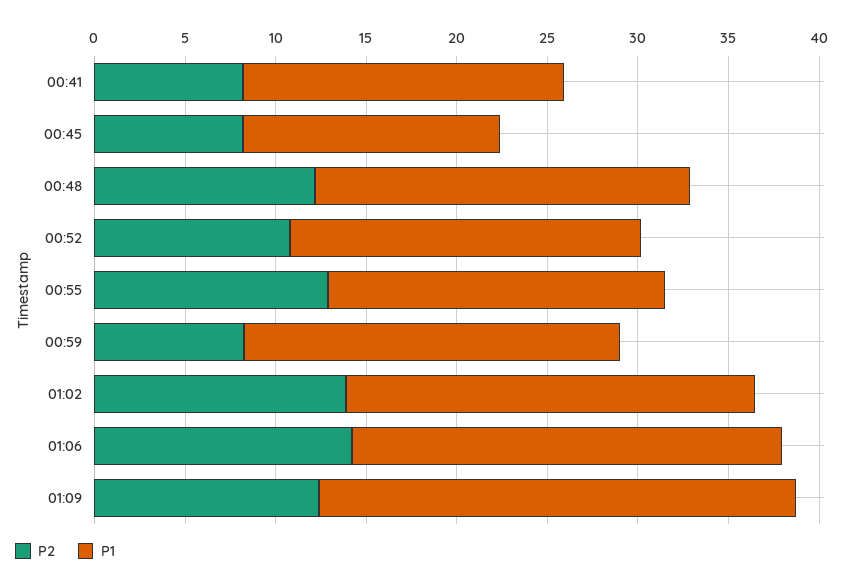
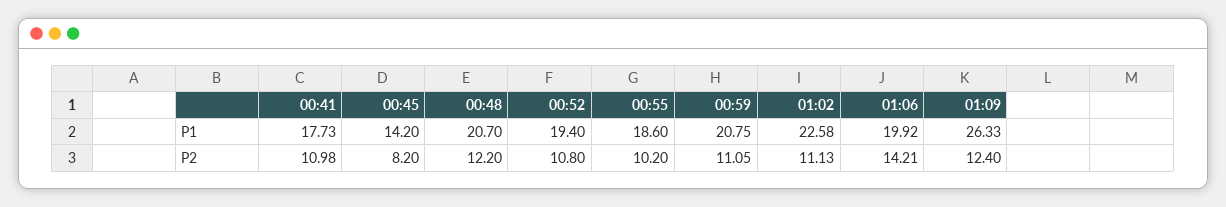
P2, 00:41: 8 -> 10.98
P2, 00:55: 13 -> 10.2
P2, 00:59: 8 -> 11.05
P2, 01:02: 14 -> 11.13
P1, 01:06: 24 -> 19.92

